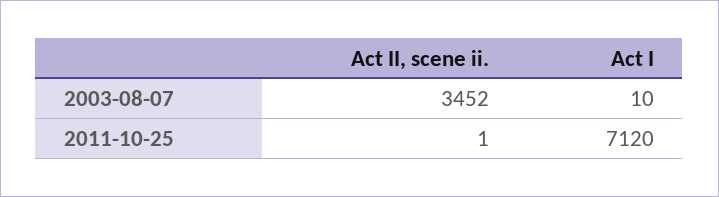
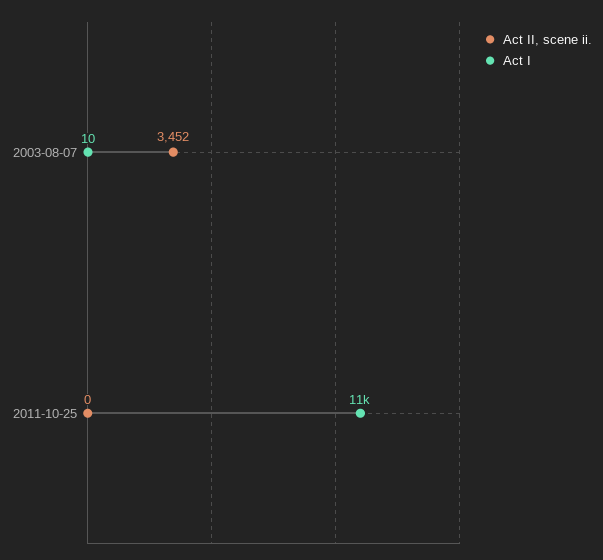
Act II, scene ii., 2011-10-25: 1 -> 0
Act I, 2011-10-25: 7120 -> 11000

